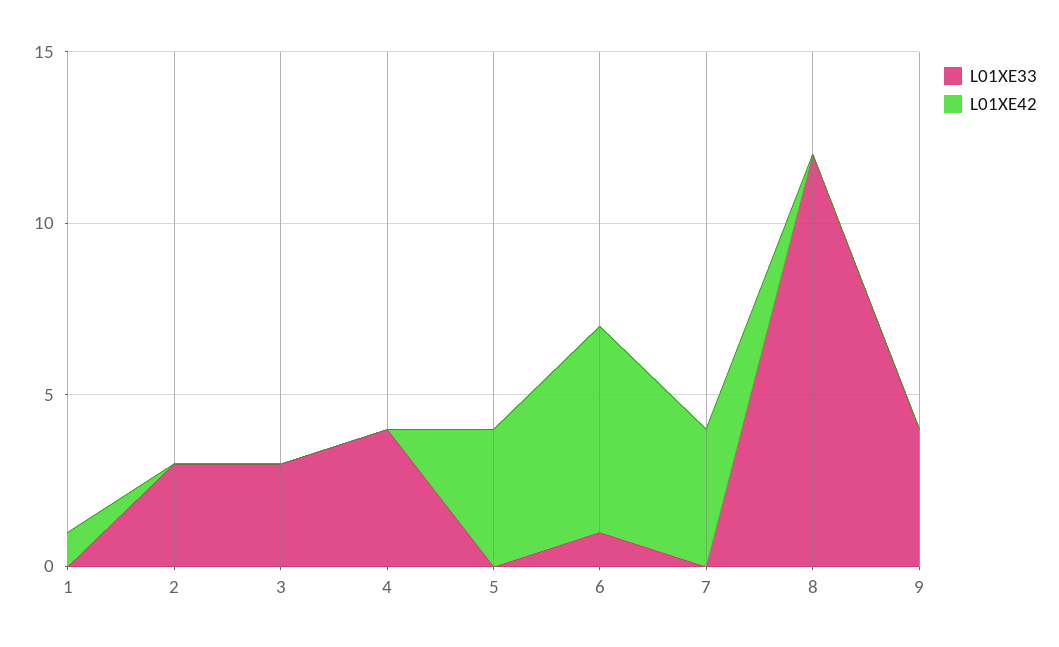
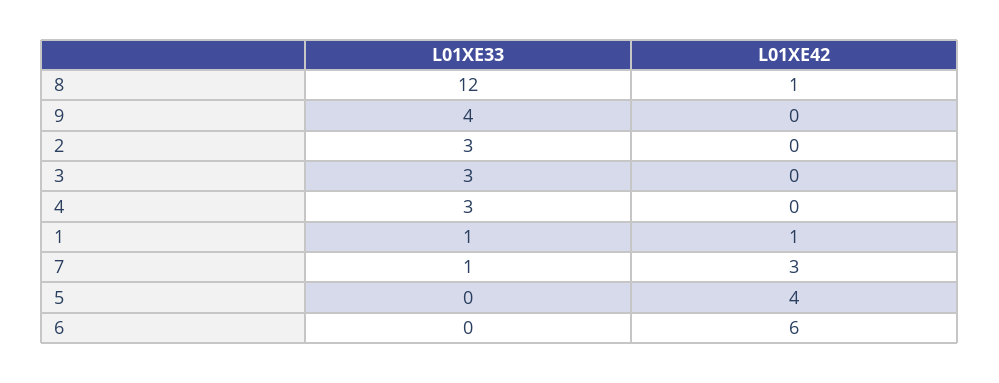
L01XE33, 1: 0 -> 1
L01XE33, 4: 4 -> 3
L01XE33, 6: 1 -> 0
L01XE33, 7: 0 -> 1
L01XE42, 7: 4 -> 3
L01XE42, 8: 0 -> 1

